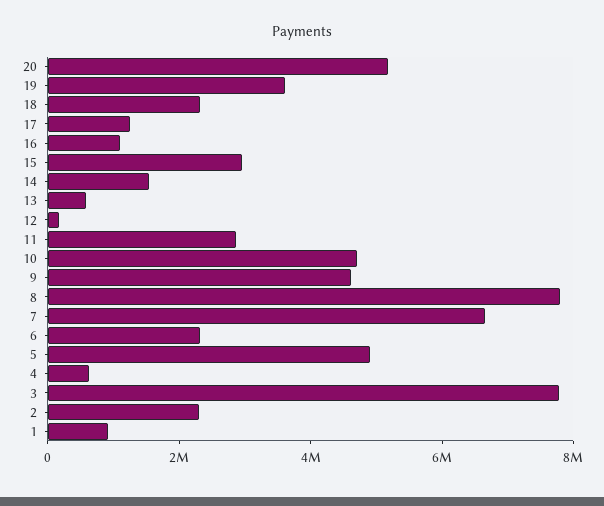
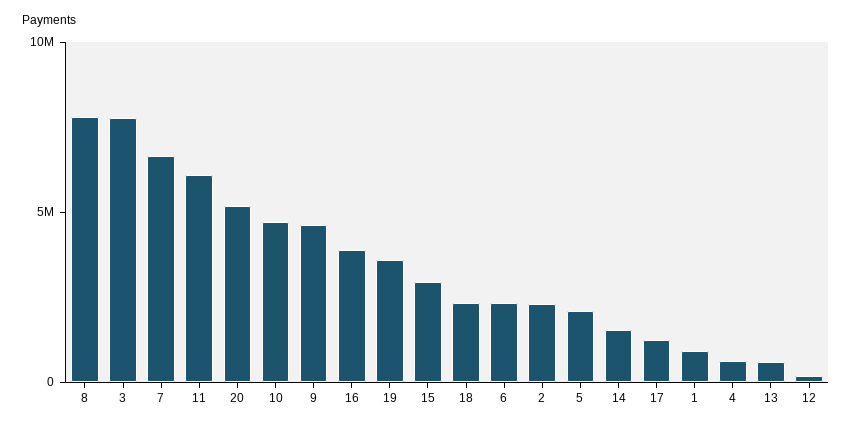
16: 1000000 -> 4000000
11: 3000000 -> 6000000
5: 5000000 -> 2000000

